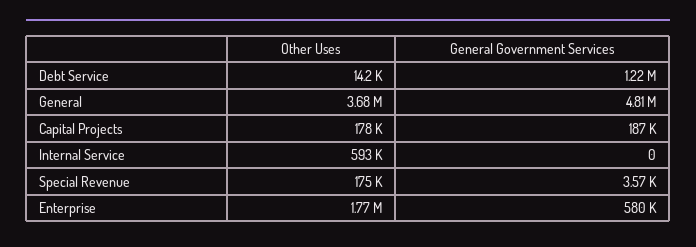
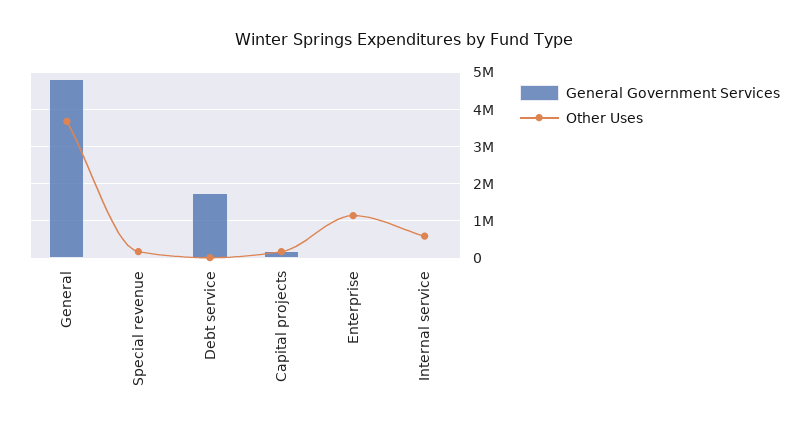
General Government Services, Debt Service: 1220000 -> 1800000
Other Uses, Enterprise: 1770000 -> 1200000
General Government Services, Enterprise: 580000 -> 0

